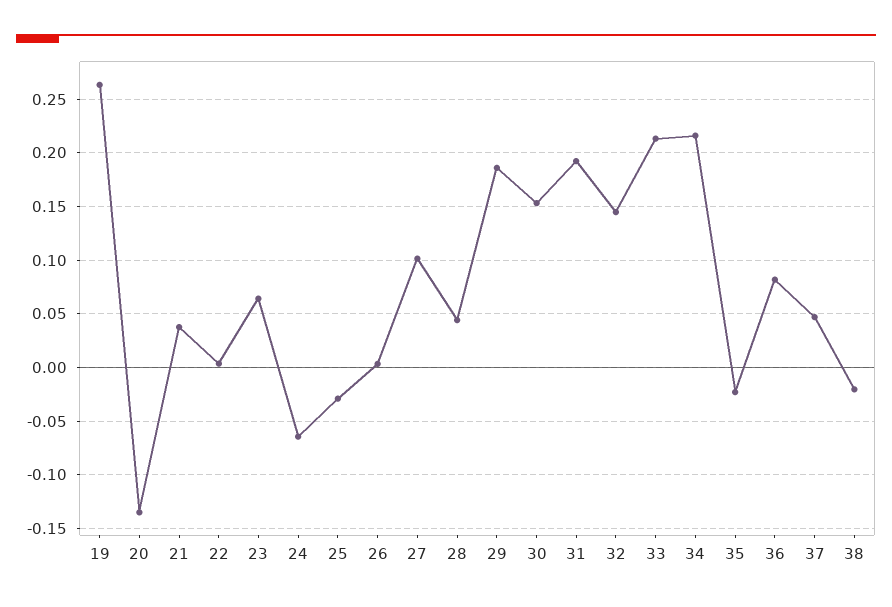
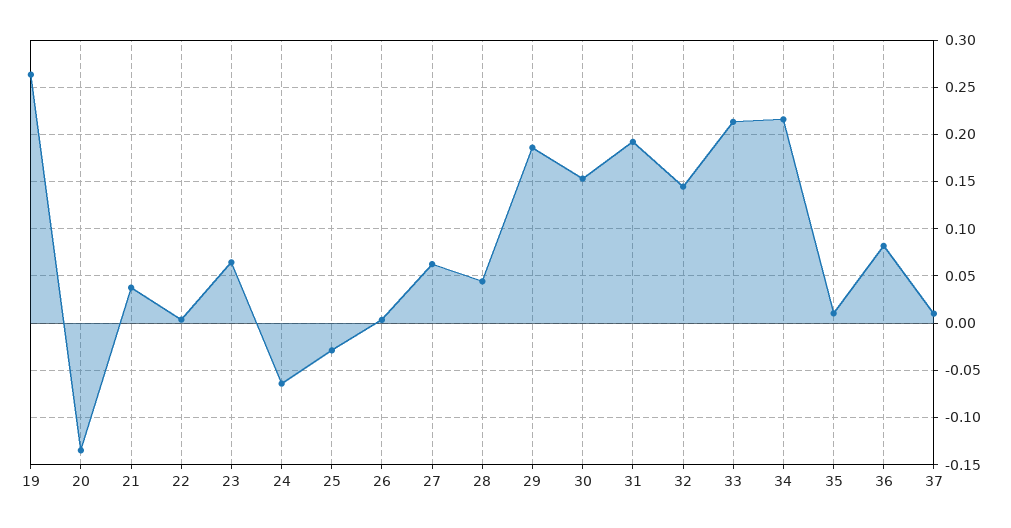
27: 0.1 -> 0.06
35: -0.02 -> 0.01
37: 0.05 -> 0.01
38: -0.02 -> none

